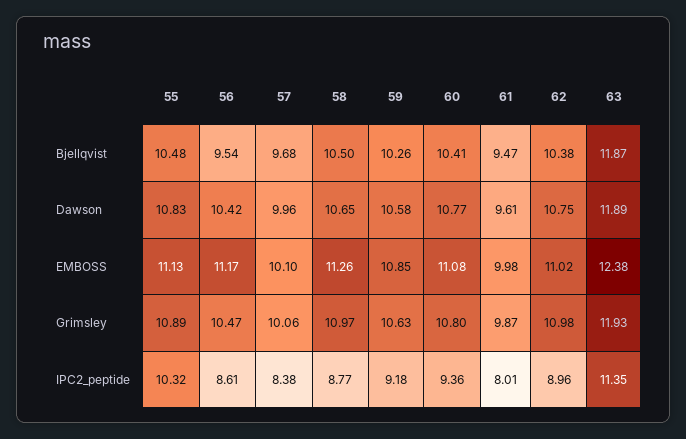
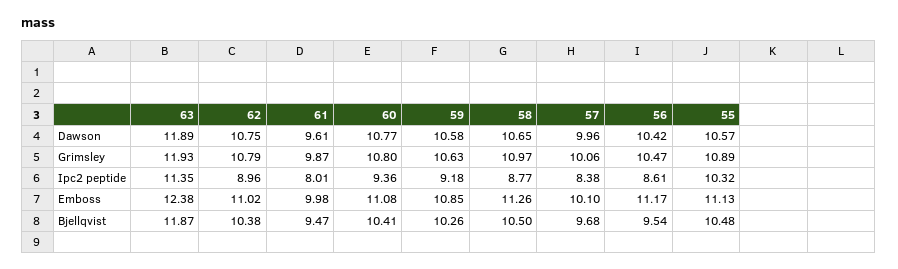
55, Dawson: 10.83 -> 10.57
62, Grimsley: 10.98 -> 10.79

